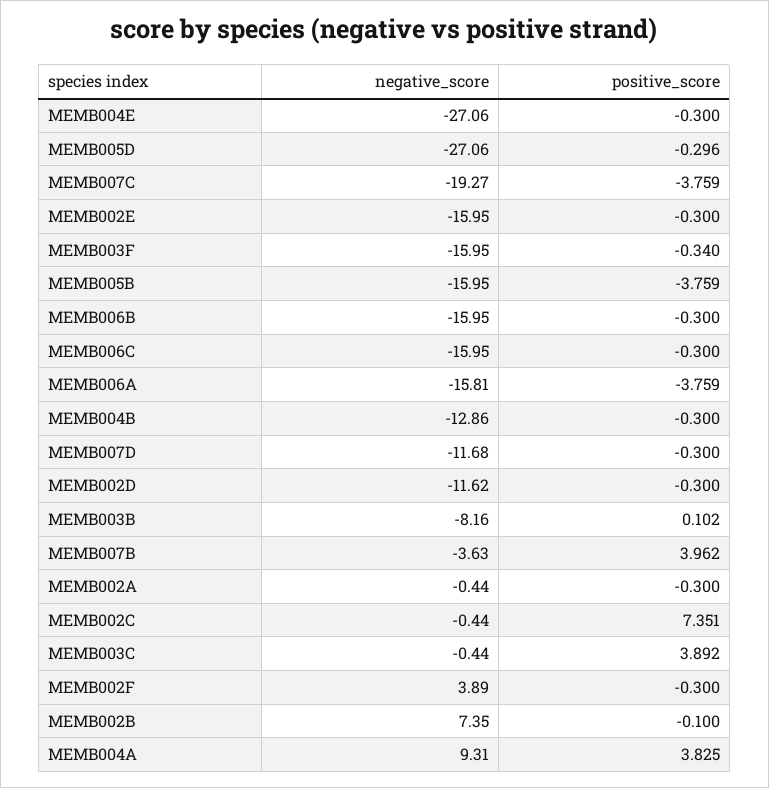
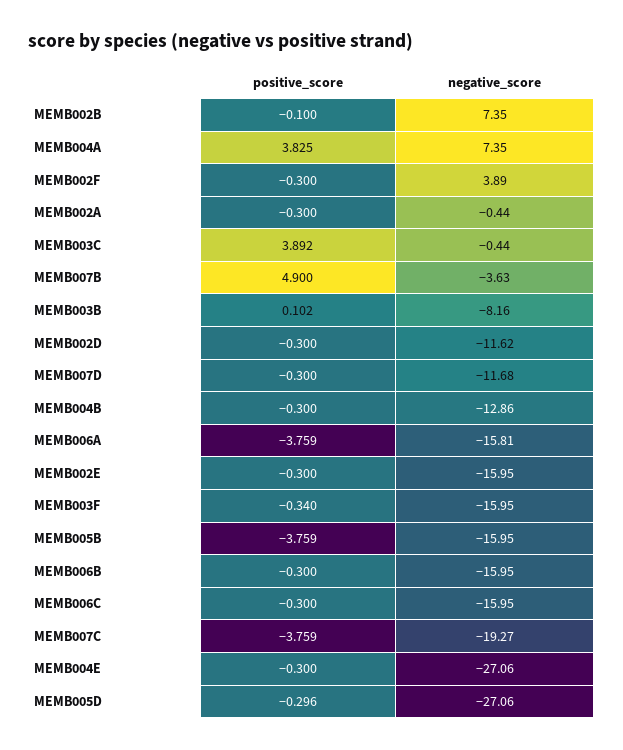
positive_score, MEMB007B: 3.962 -> 4.9
negative_score, MEMB002C: -0.44 -> none
positive_score, MEMB002C: 7.351 -> none
negative_score, MEMB004A: 9.31 -> 7.35

